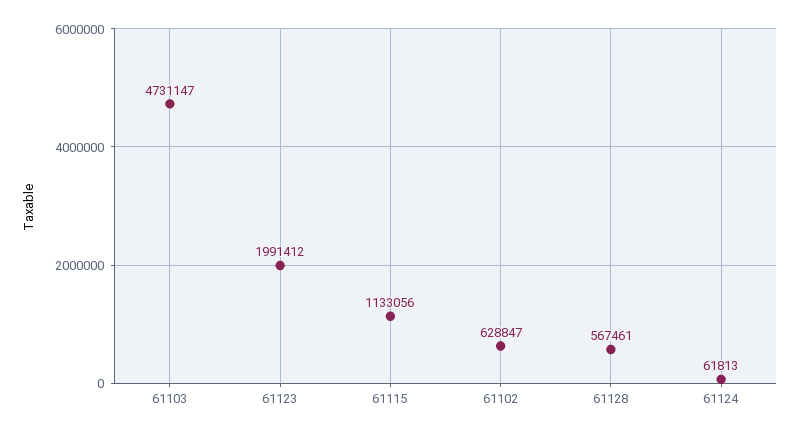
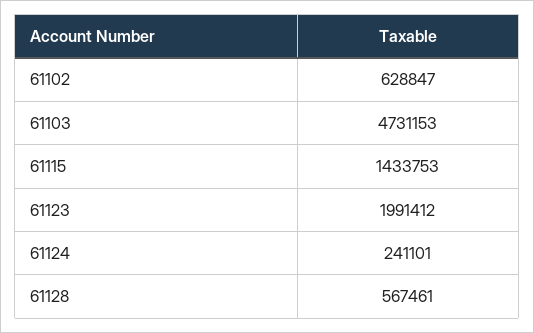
61103: 4731147 -> 4731153
61115: 1133056 -> 1433753
61124: 61813 -> 241101

